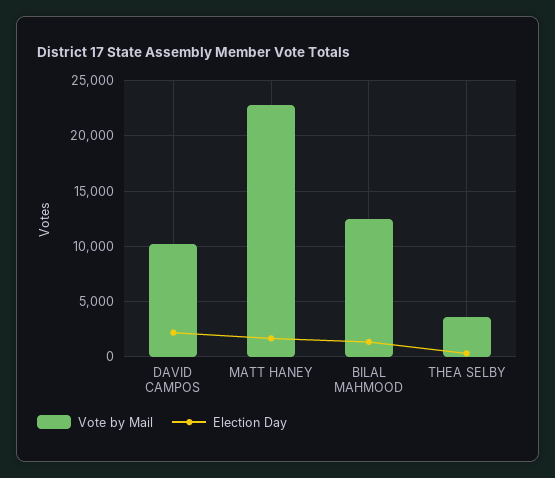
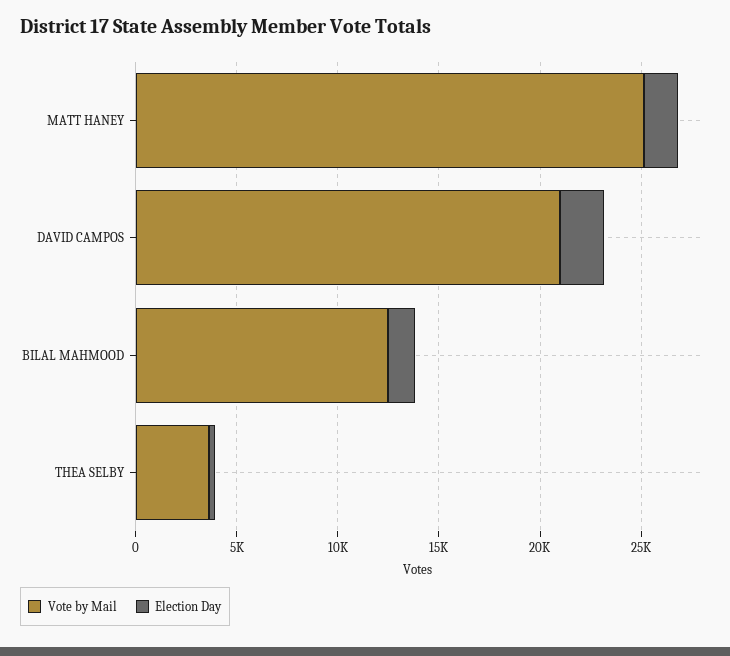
Vote by Mail, DAVID CAMPOS: 10000 -> 21000
Vote by Mail, MATT HANEY: 23000 -> 25000

